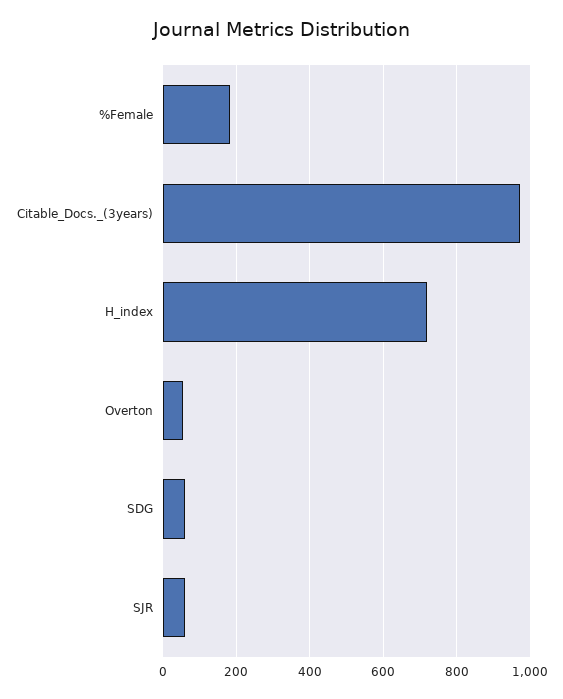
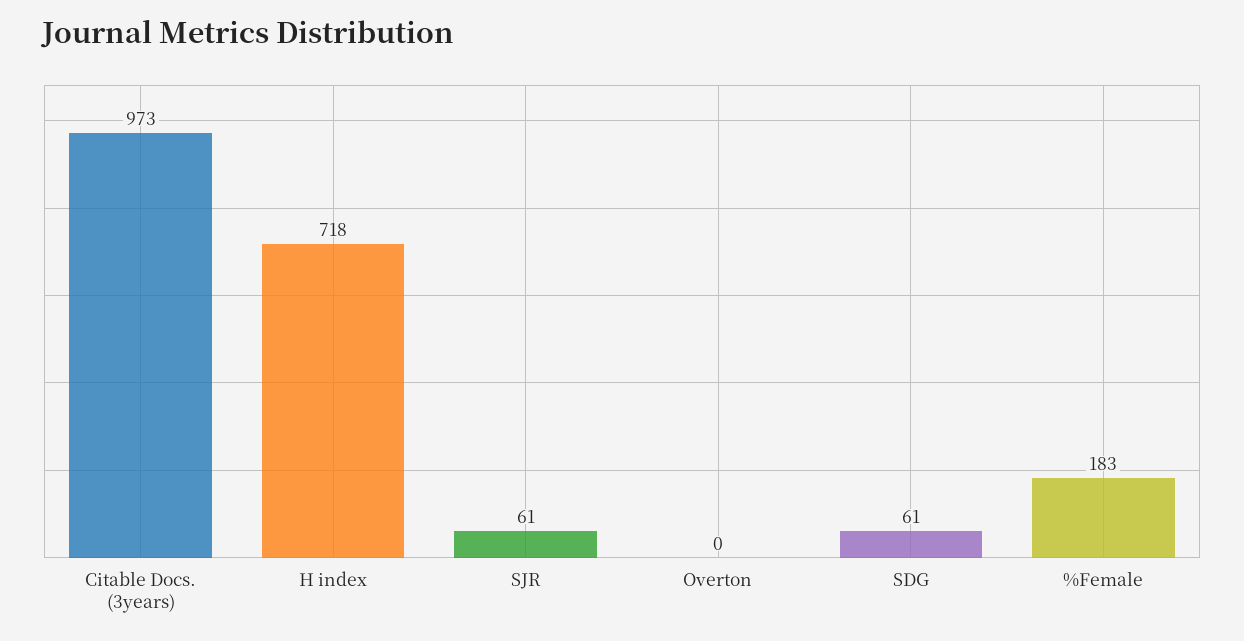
Overton: 60 -> 0

